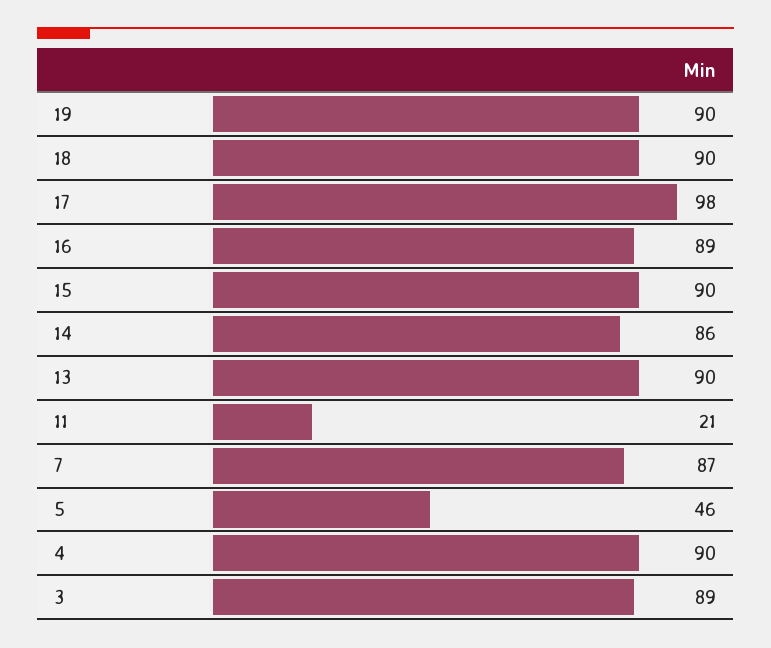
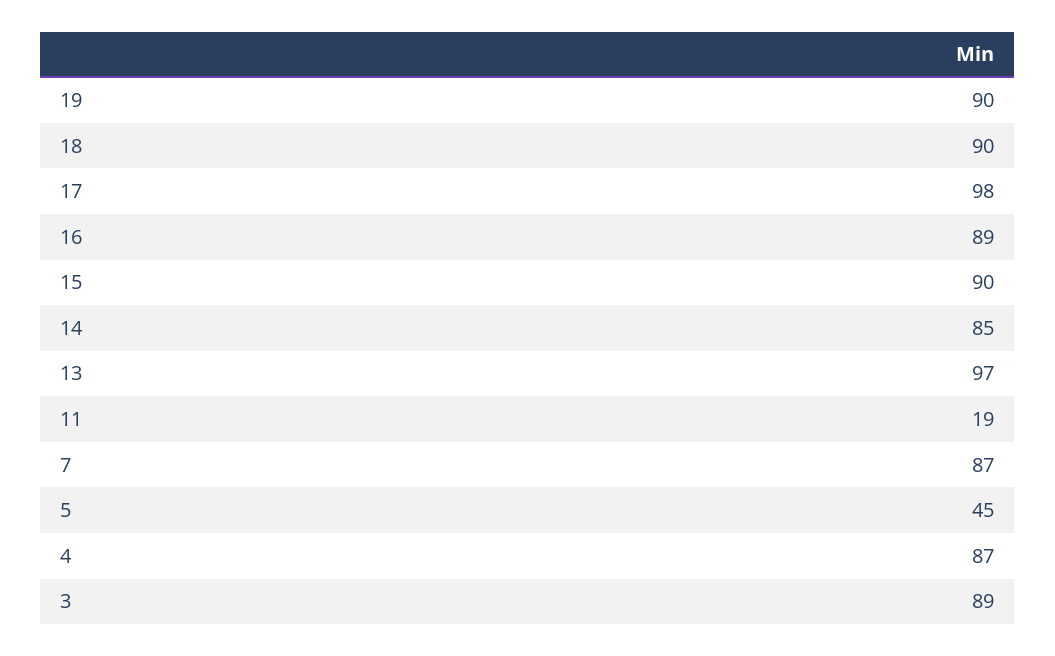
14: 86 -> 85
13: 90 -> 97
11: 21 -> 19
5: 46 -> 45
4: 90 -> 87

